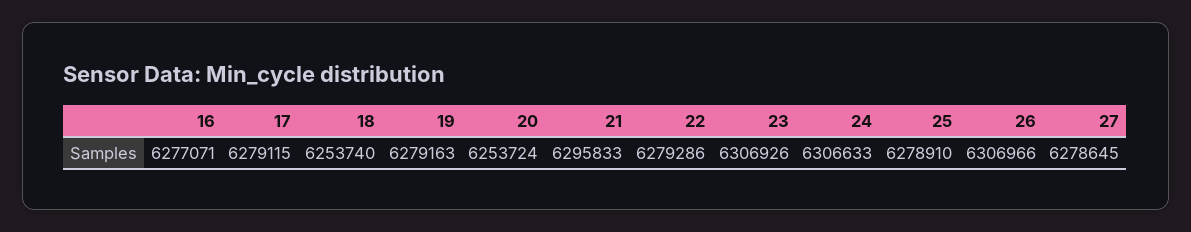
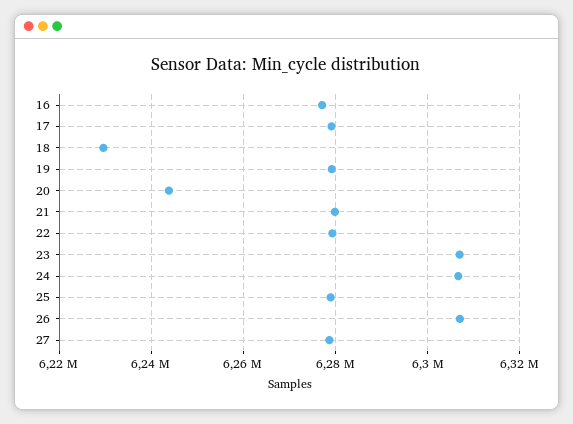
18: 6253740 -> 6230000
20: 6253724 -> 6244000
21: 6295833 -> 6280000

